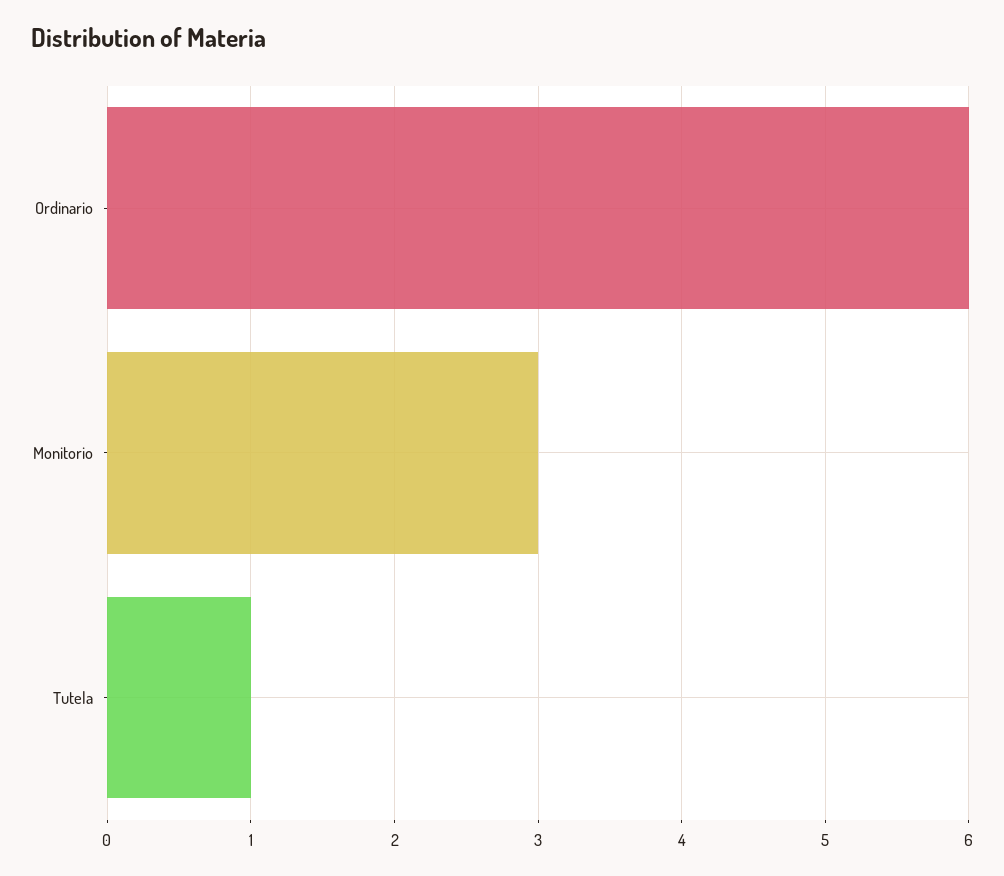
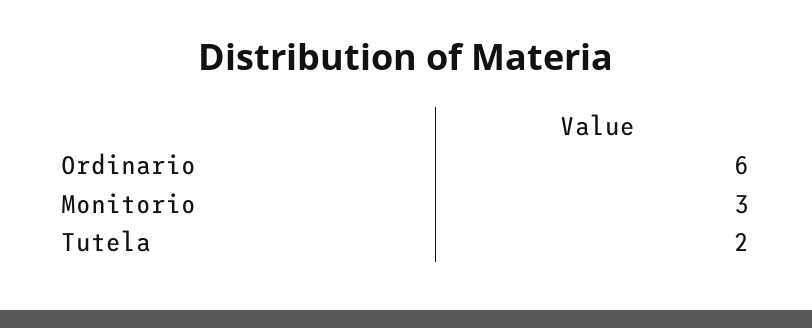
Tutela: 1 -> 2

